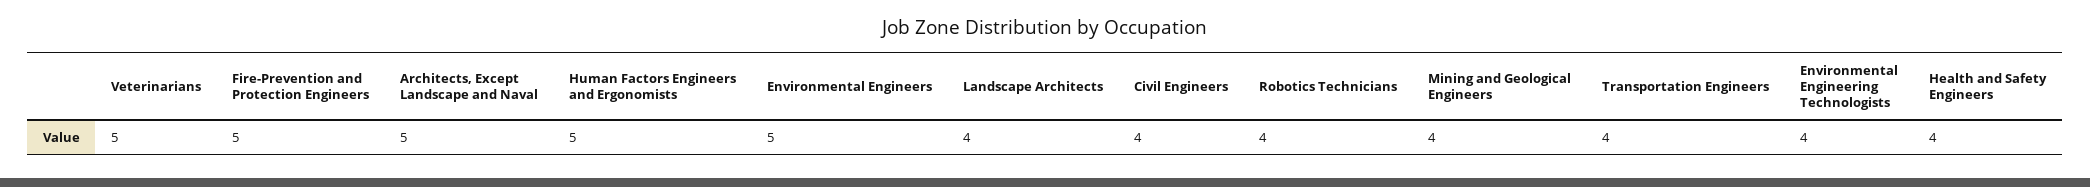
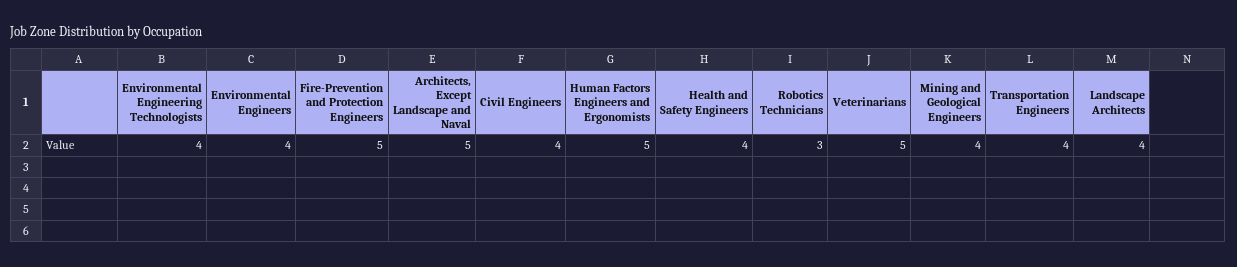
Environmental Engineers: 5 -> 4
Robotics Technicians: 4 -> 3

